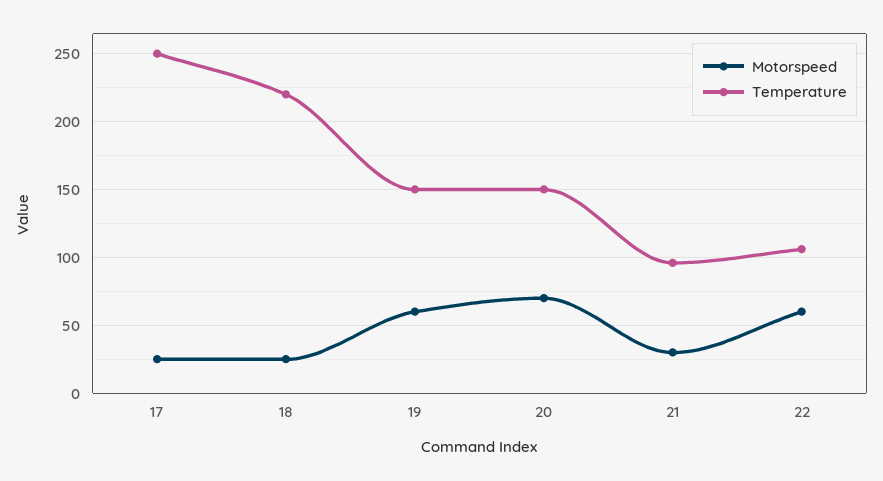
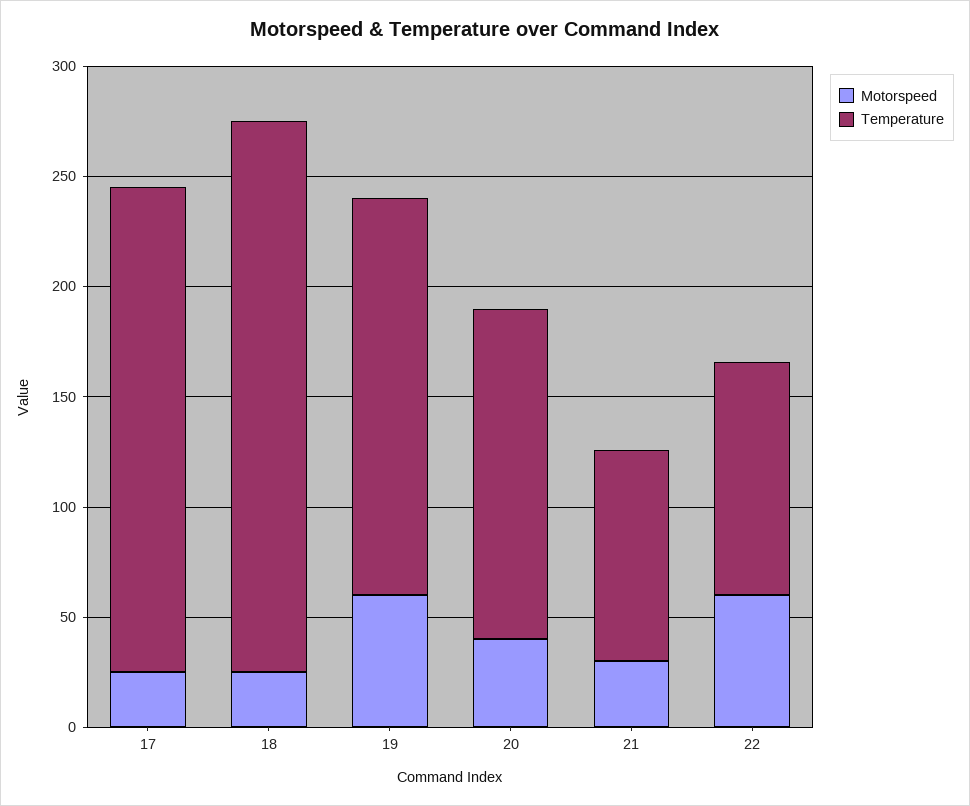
Temperature, 17: 250 -> 220
Temperature, 18: 220 -> 250
Temperature, 19: 150 -> 180
Motorspeed, 20: 70 -> 40

